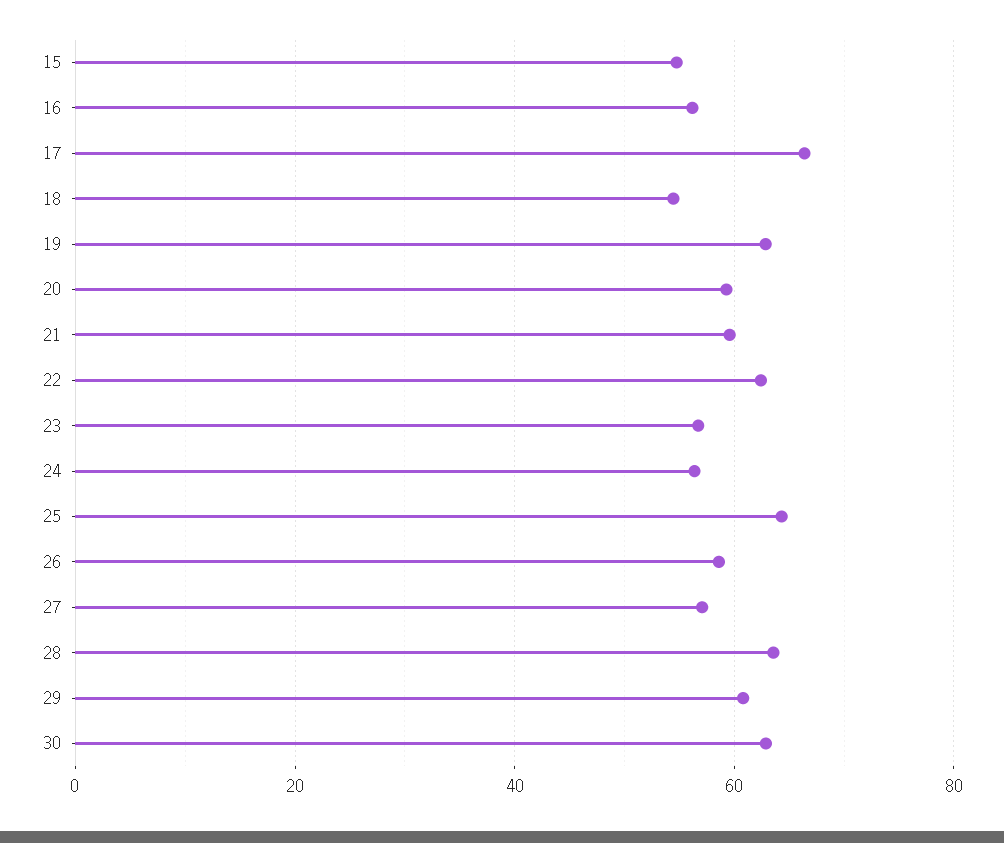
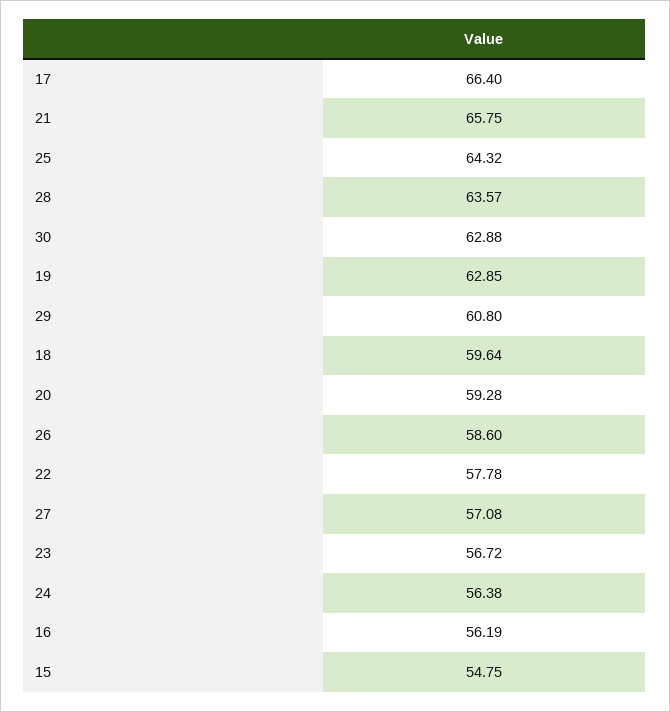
18: 54 -> 59.64
21: 60 -> 65.75
22: 62 -> 57.78

